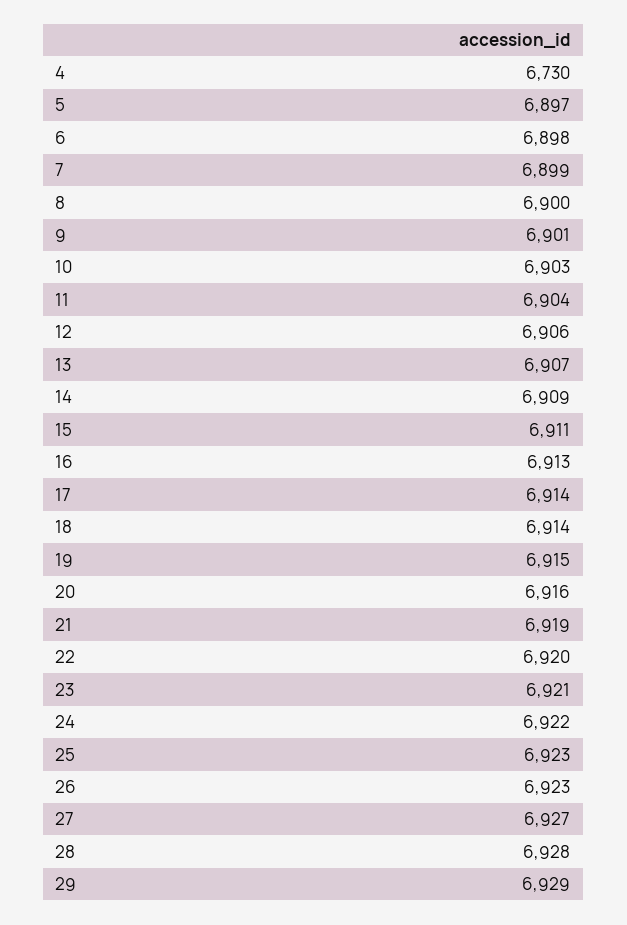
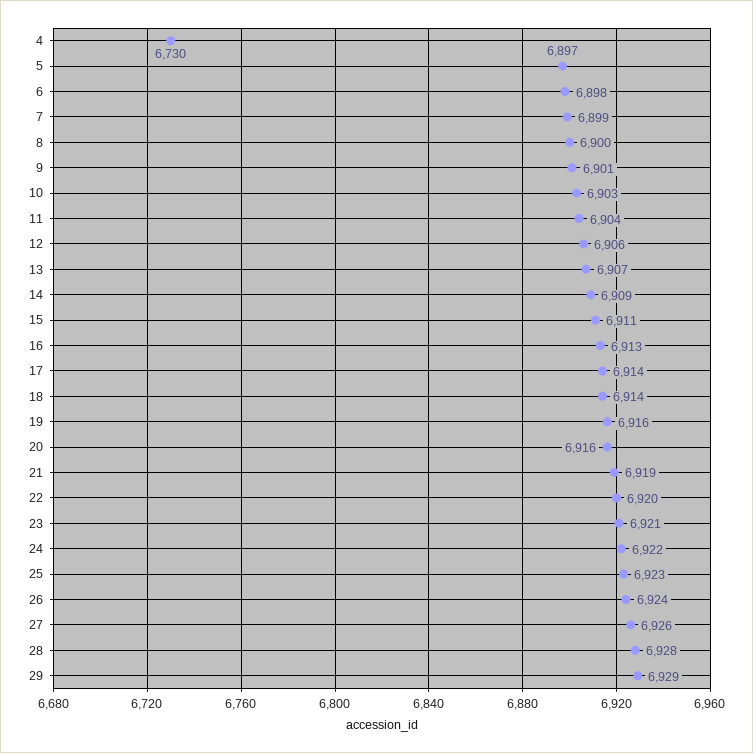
19: 6915 -> 6916
26: 6923 -> 6924
27: 6927 -> 6926

